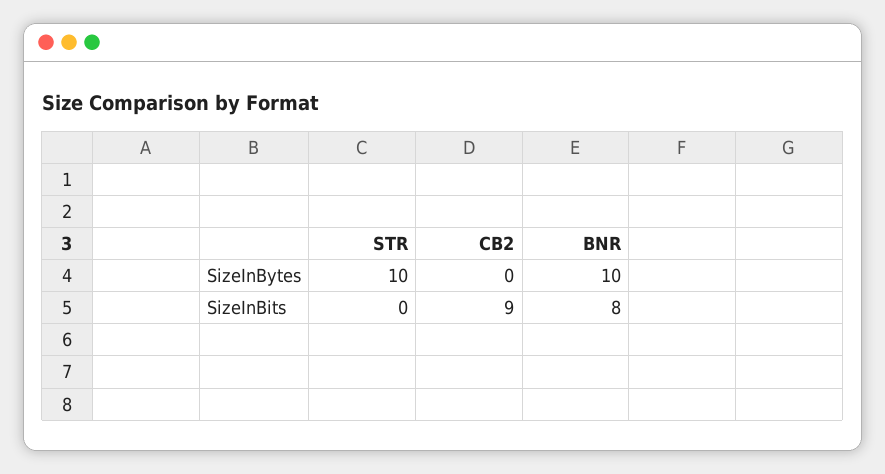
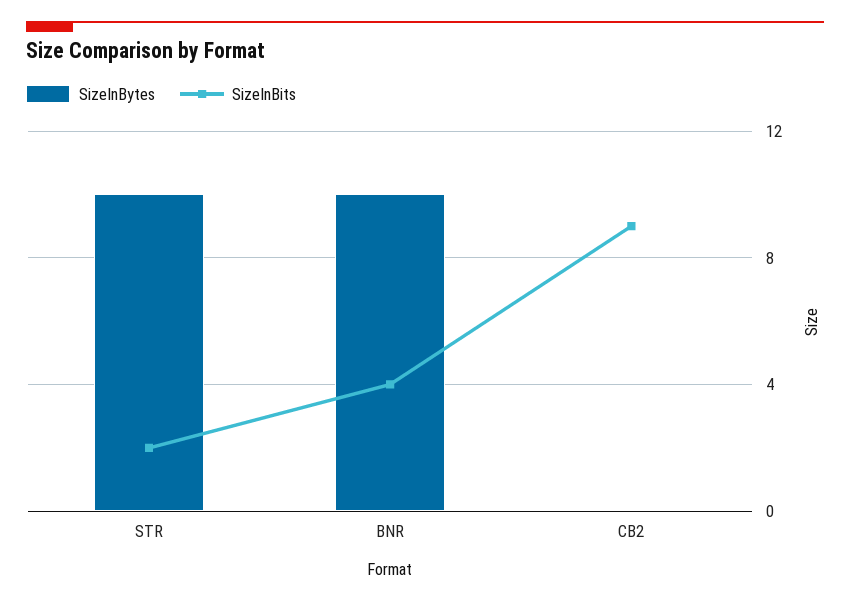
SizeInBits, STR: 0 -> 2
SizeInBits, BNR: 8 -> 4

